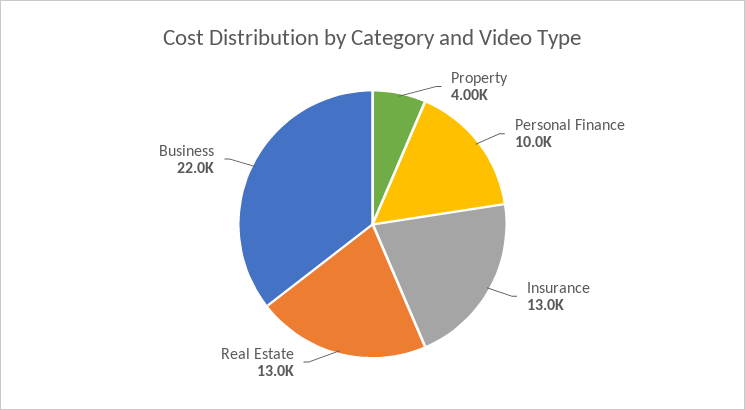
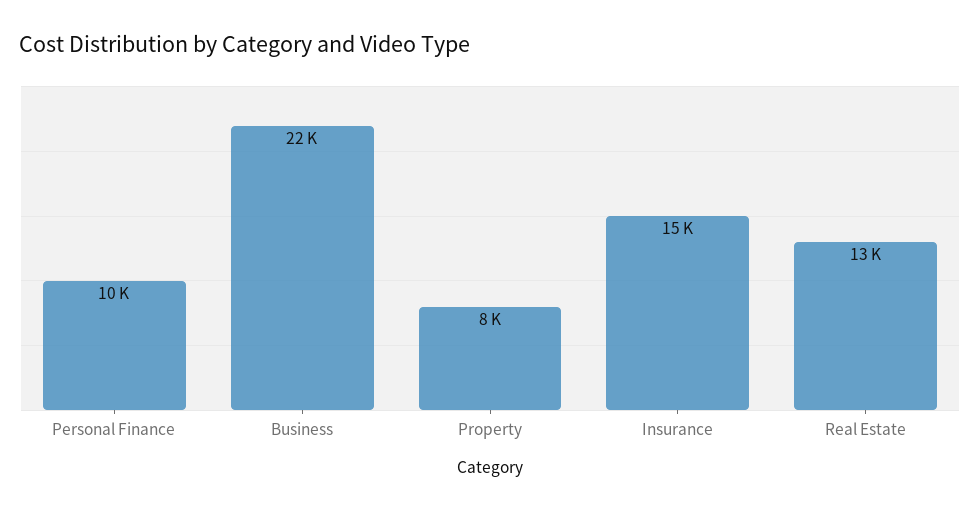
Property: 4000 -> 8000
Insurance: 13000 -> 15000

